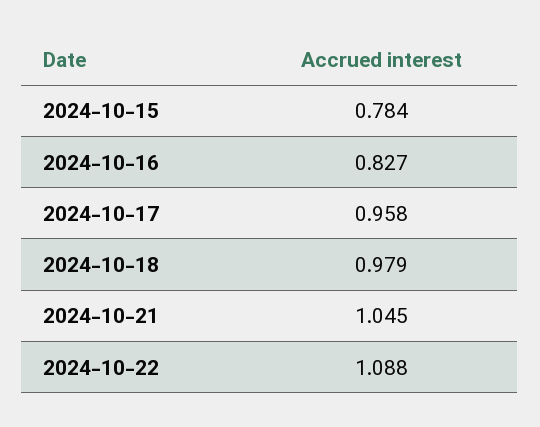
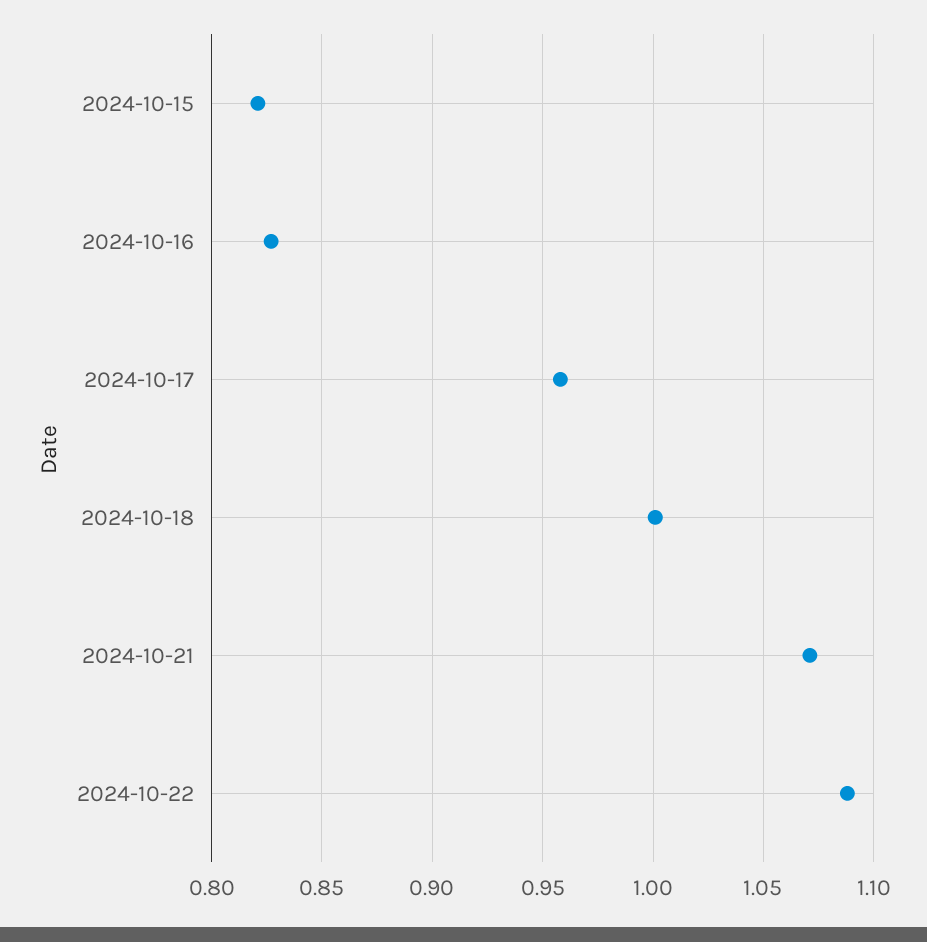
2024-10-15: 0.784 -> 0.82
2024-10-18: 0.979 -> 1
2024-10-21: 1.045 -> 1.07

